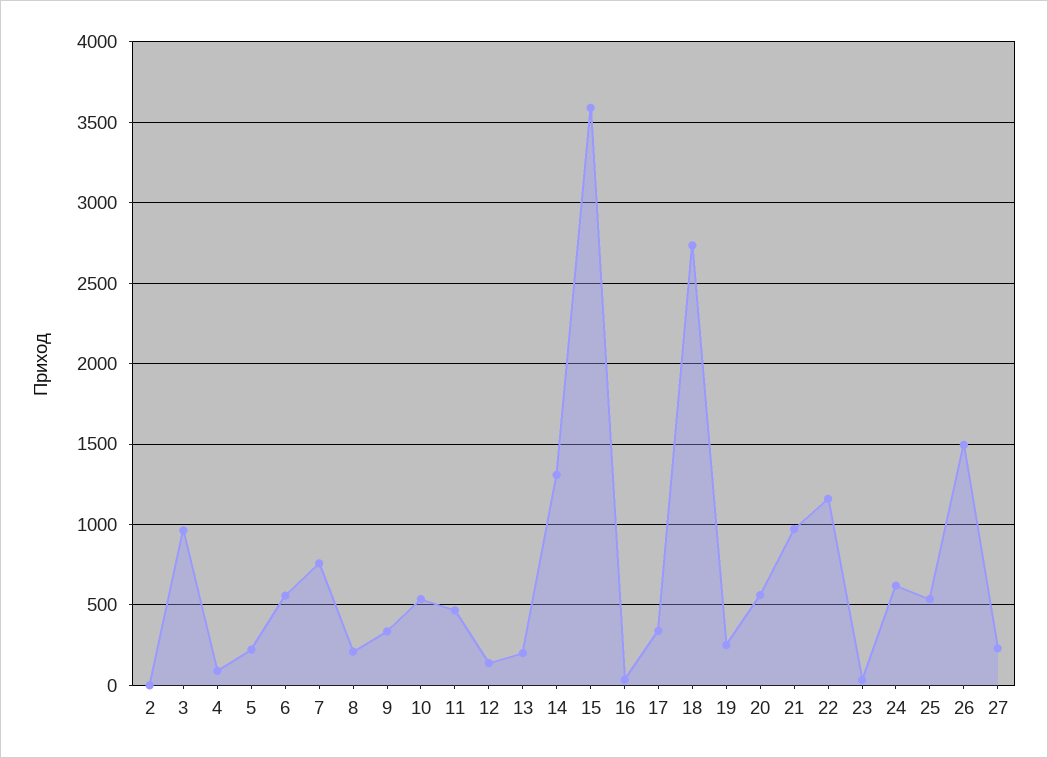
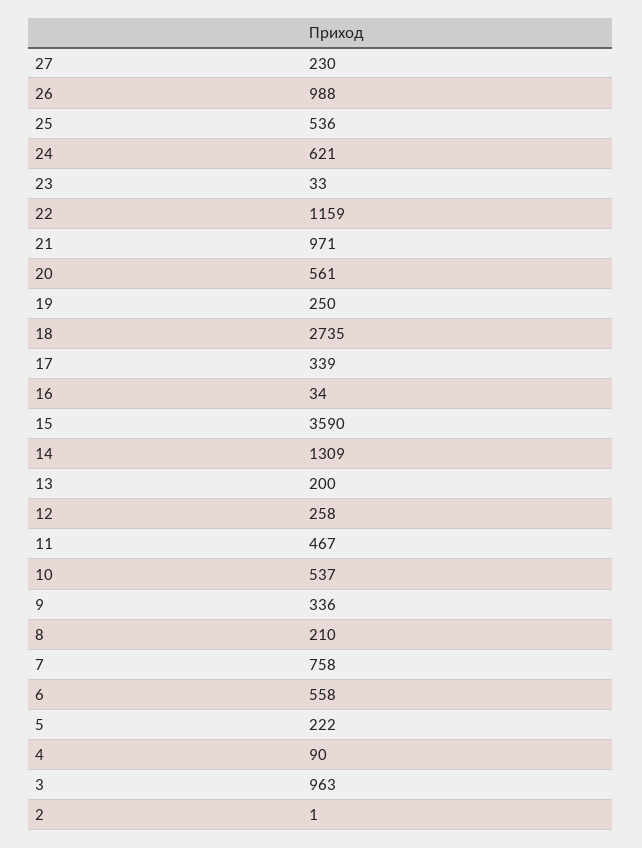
12: 150 -> 258
26: 1500 -> 988

